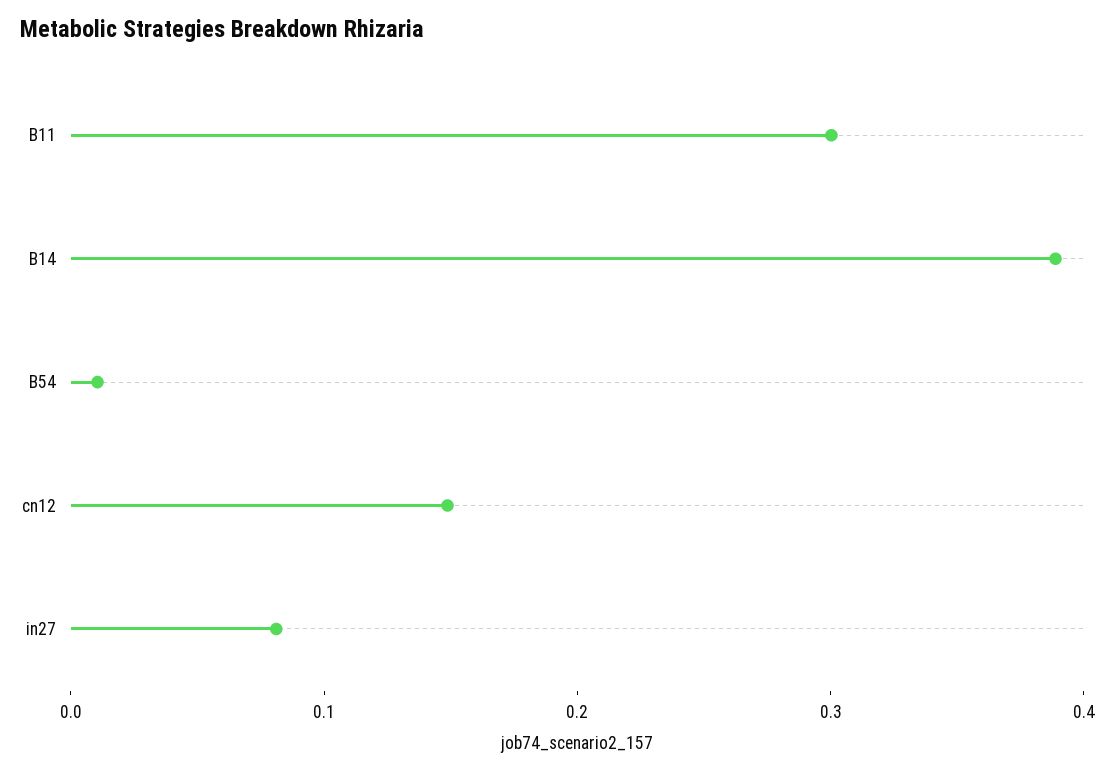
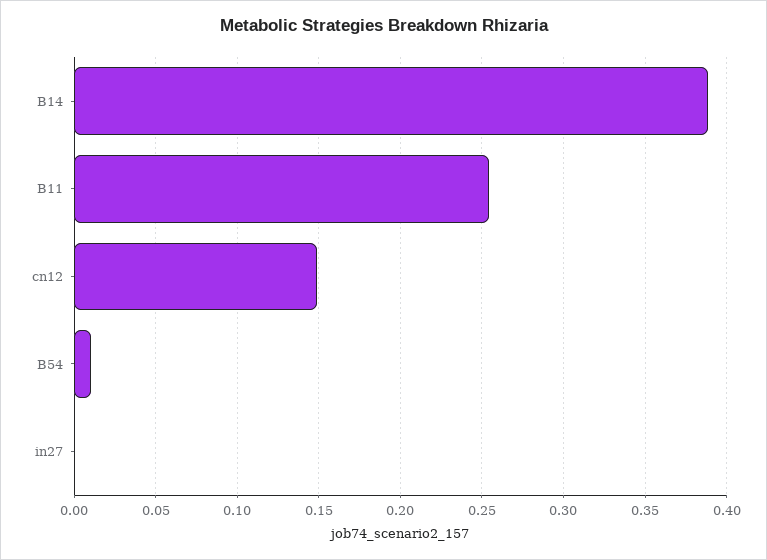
B11: 0.3 -> 0.255
in27: 0.08 -> 0

